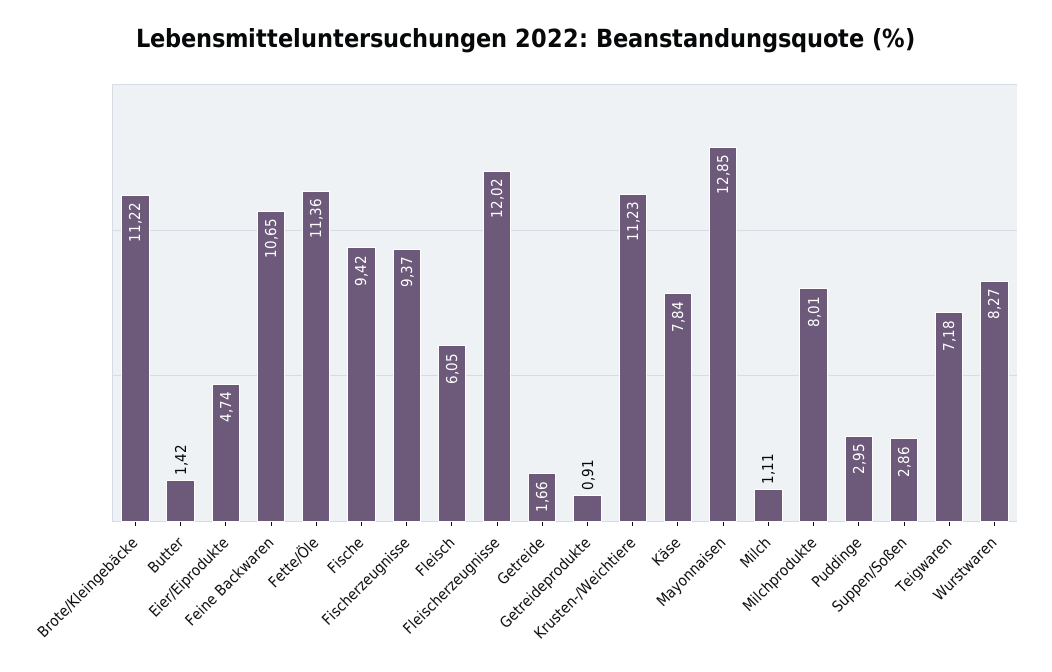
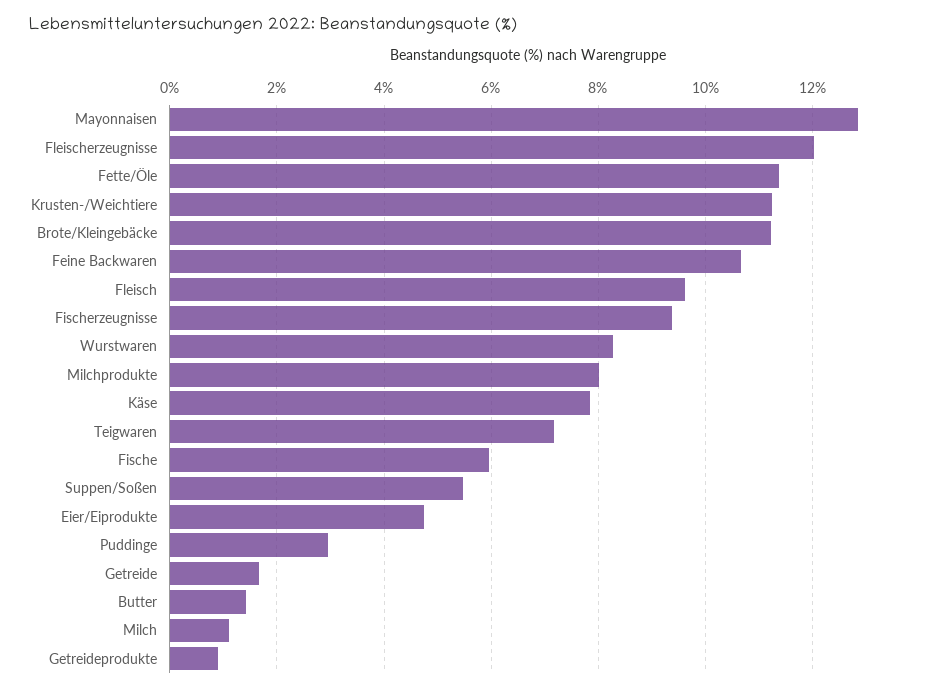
Fische: 9.42 -> 6
Fleisch: 6.05 -> 9.6
Suppen/Soßen: 2.86 -> 5.4

